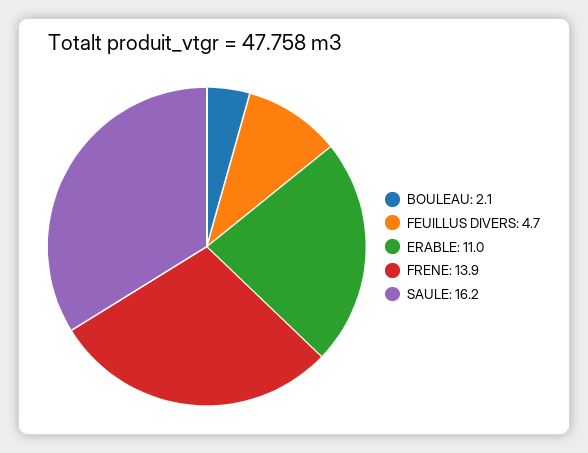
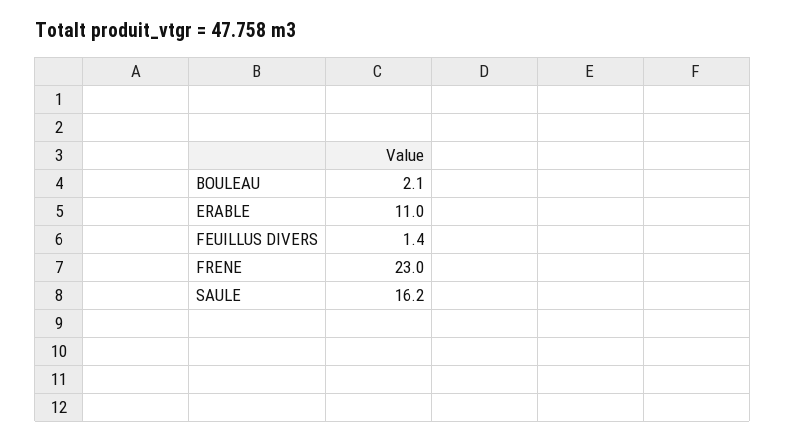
FEUILLUS DIVERS: 4.7 -> 1.4
FRENE: 13.9 -> 23

